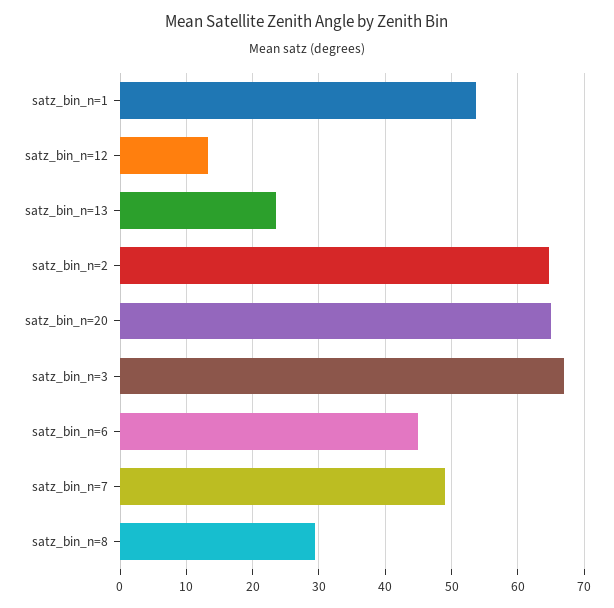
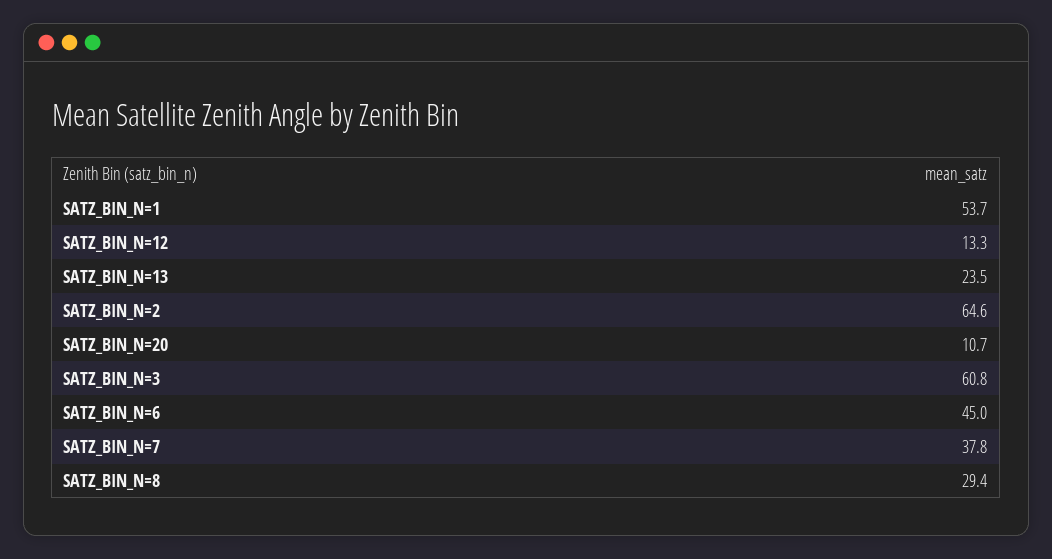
satz_bin_n=20: 65 -> 10.7
satz_bin_n=3: 67 -> 60.8
satz_bin_n=7: 49 -> 37.8

